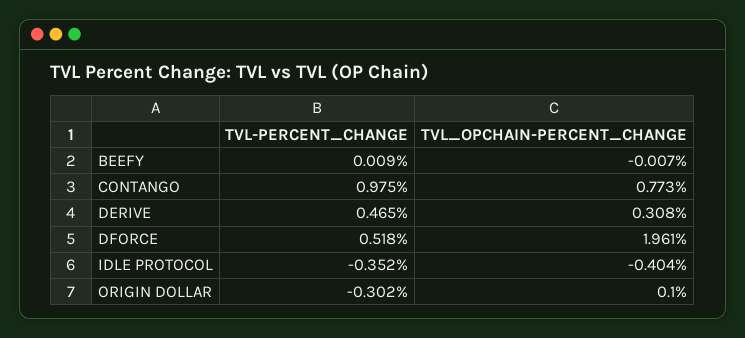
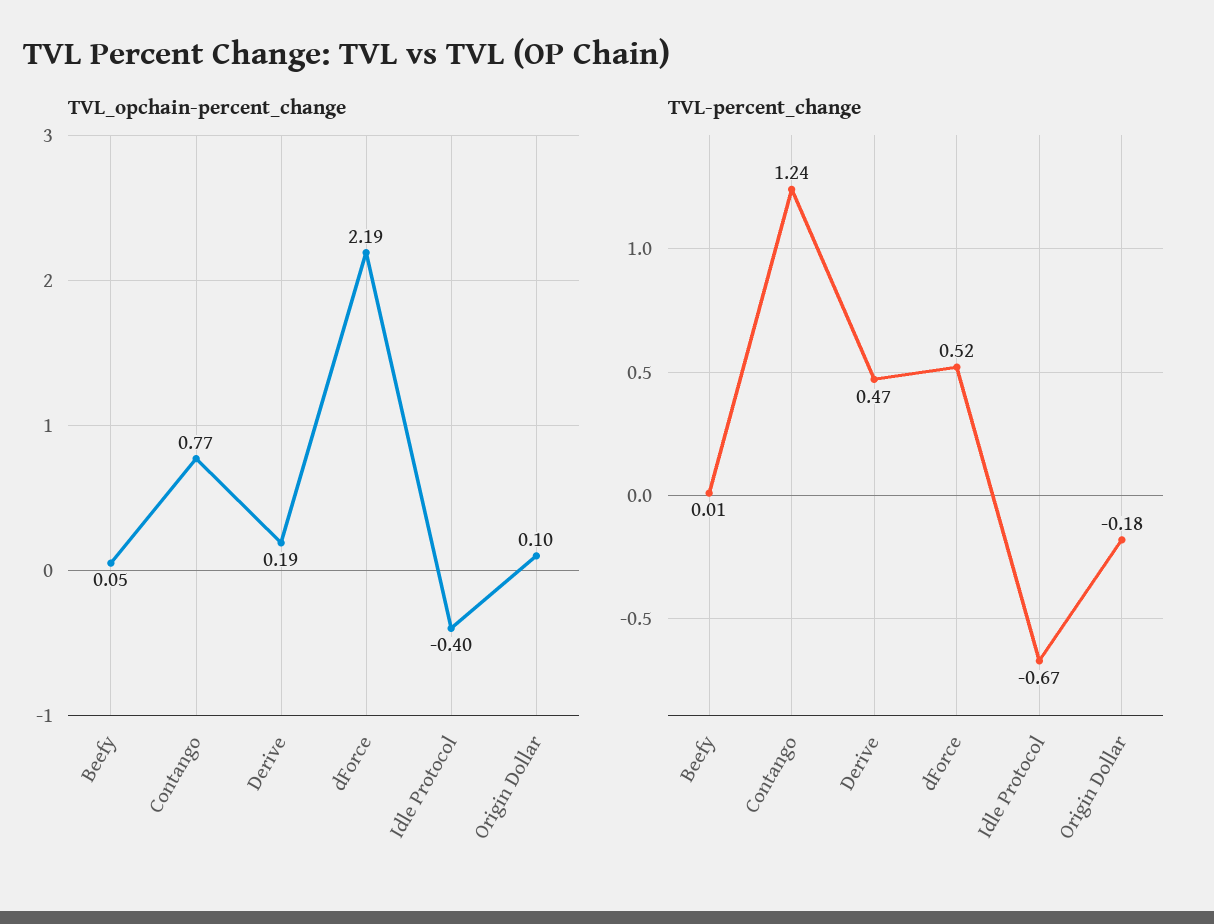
TVL_OPCHAIN-PERCENT_CHANGE, BEEFY: -0.007 -> 0.05
TVL-PERCENT_CHANGE, CONTANGO: 0.975 -> 1.24
TVL_OPCHAIN-PERCENT_CHANGE, DERIVE: 0.308 -> 0.19
TVL_OPCHAIN-PERCENT_CHANGE, DFORCE: 1.961 -> 2.19
TVL-PERCENT_CHANGE, IDLE PROTOCOL: -0.352 -> -0.67
TVL-PERCENT_CHANGE, ORIGIN DOLLAR: -0.302 -> -0.18

